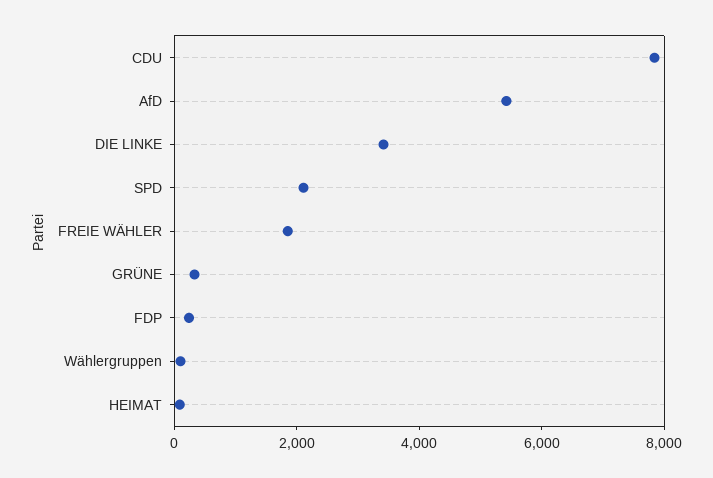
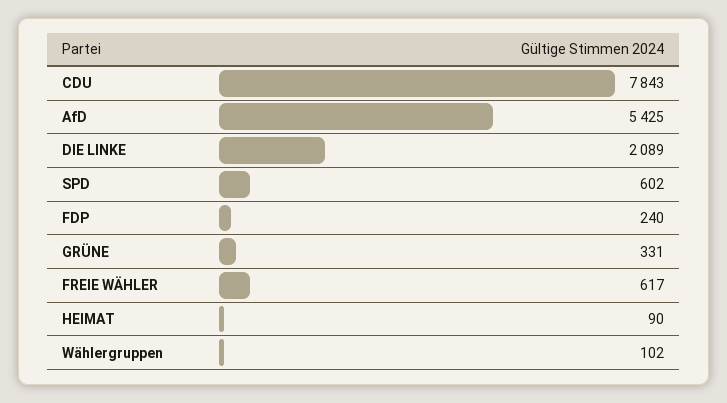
DIE LINKE: 3500 -> 2089
SPD: 2000 -> 602
FREIE WÄHLER: 2000 -> 617

